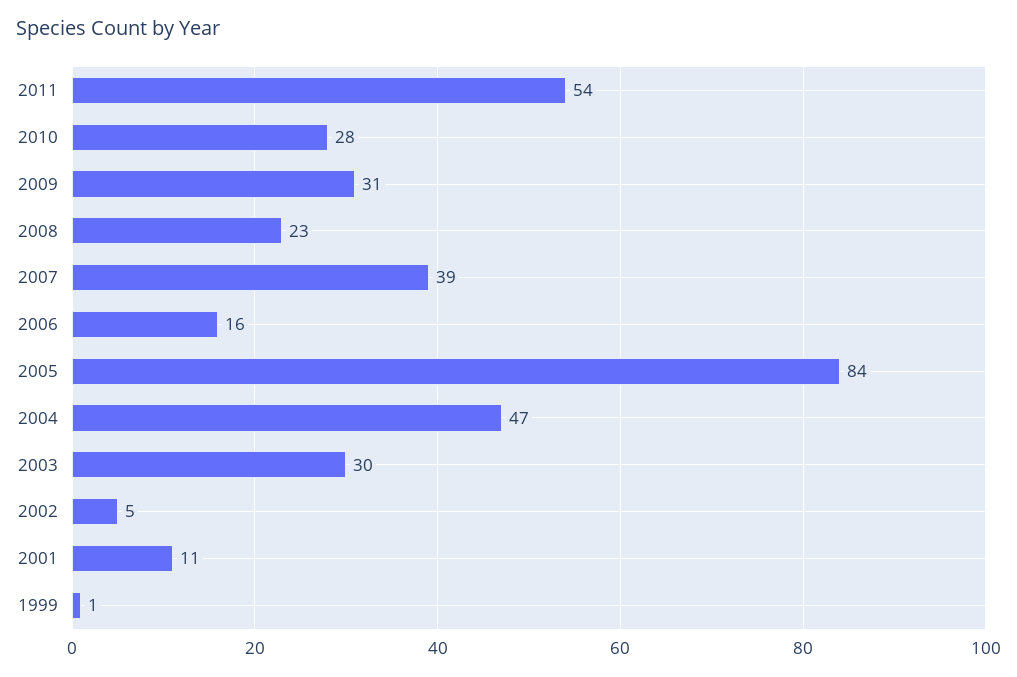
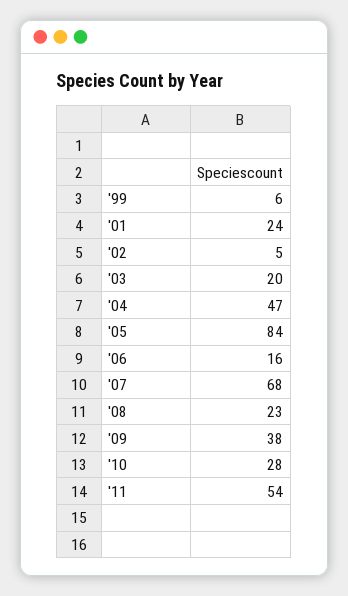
2009: 31 -> 38
2007: 39 -> 68
2003: 30 -> 20
2001: 11 -> 24
1999: 1 -> 6

